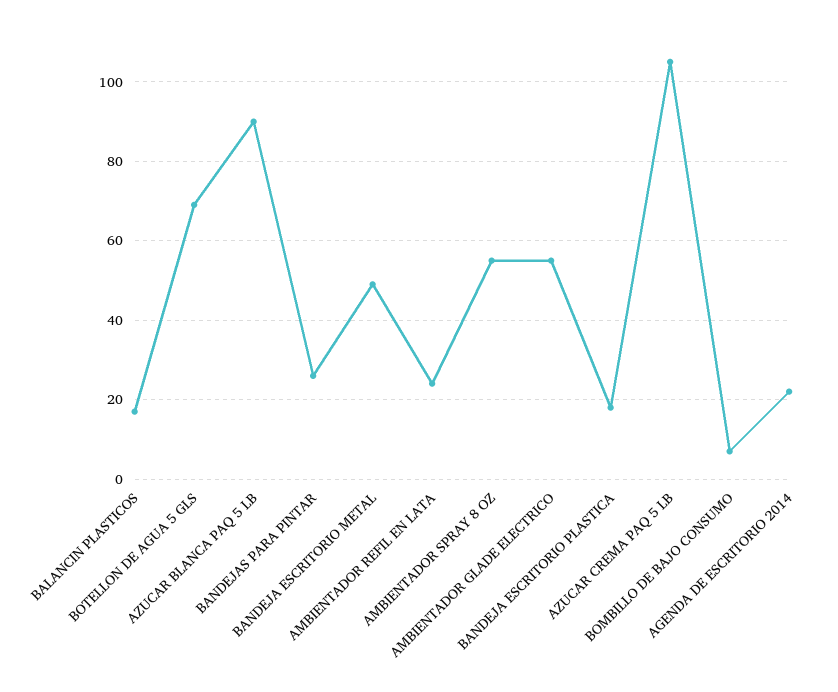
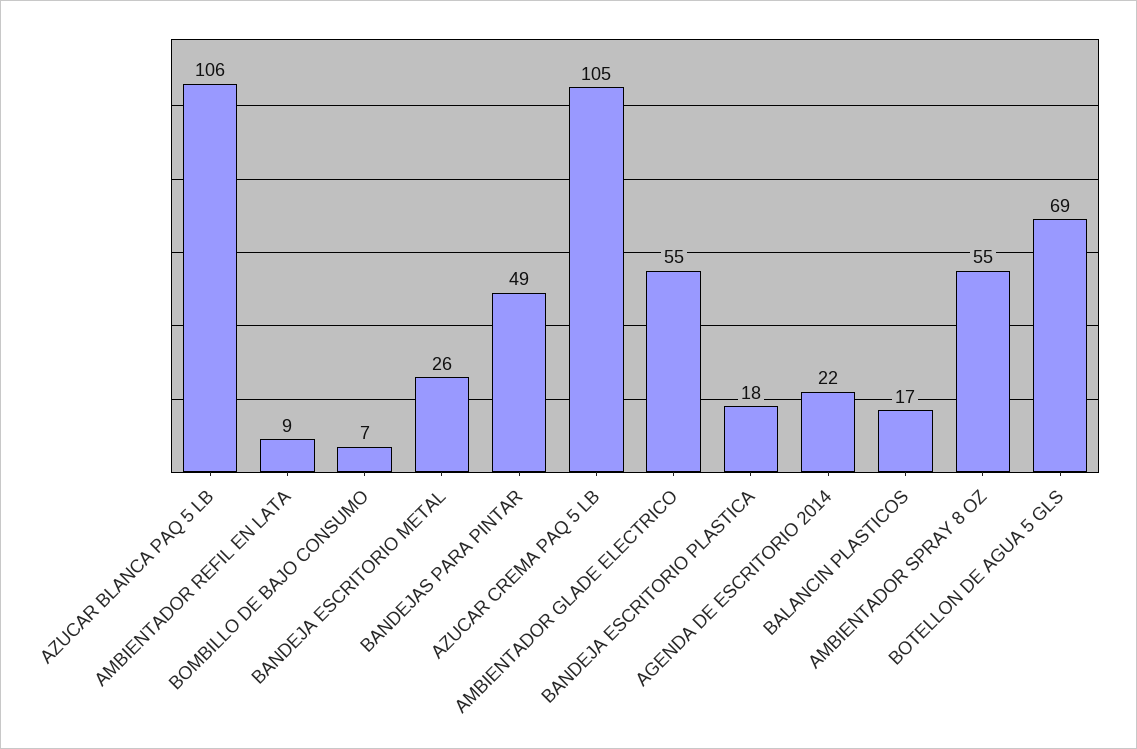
AZUCAR BLANCA PAQ 5 LB: 90 -> 106
BANDEJAS PARA PINTAR: 25 -> 49
BANDEJA ESCRITORIO METAL: 50 -> 26
AMBIENTADOR REFIL EN LATA: 25 -> 9

